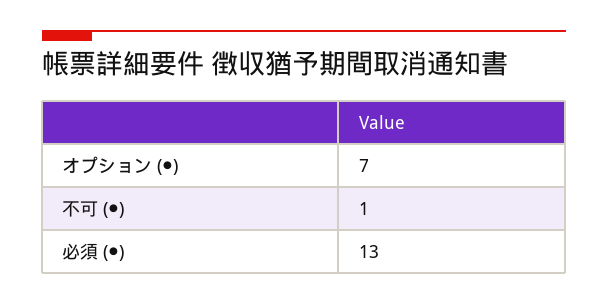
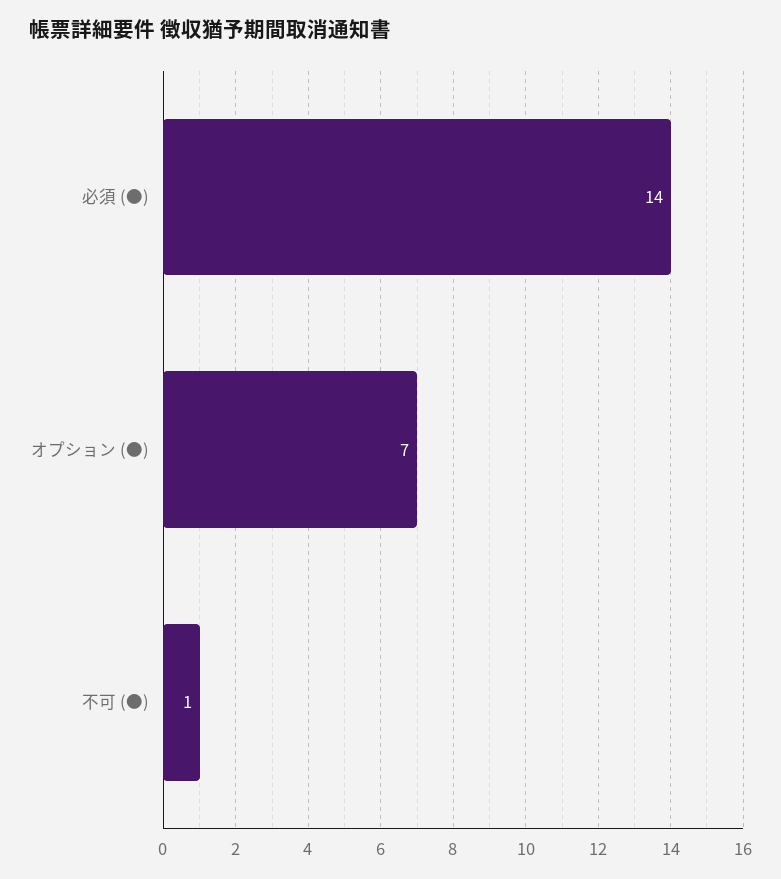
必須 (●): 13 -> 14

